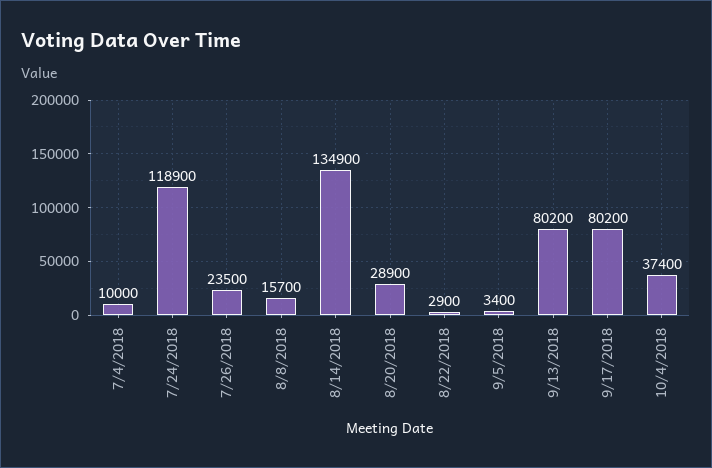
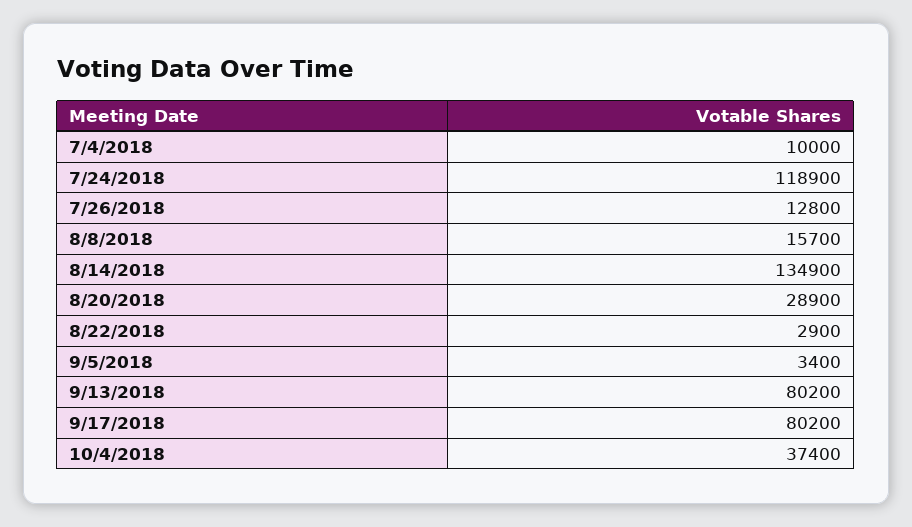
7/26/2018: 23500 -> 12800

